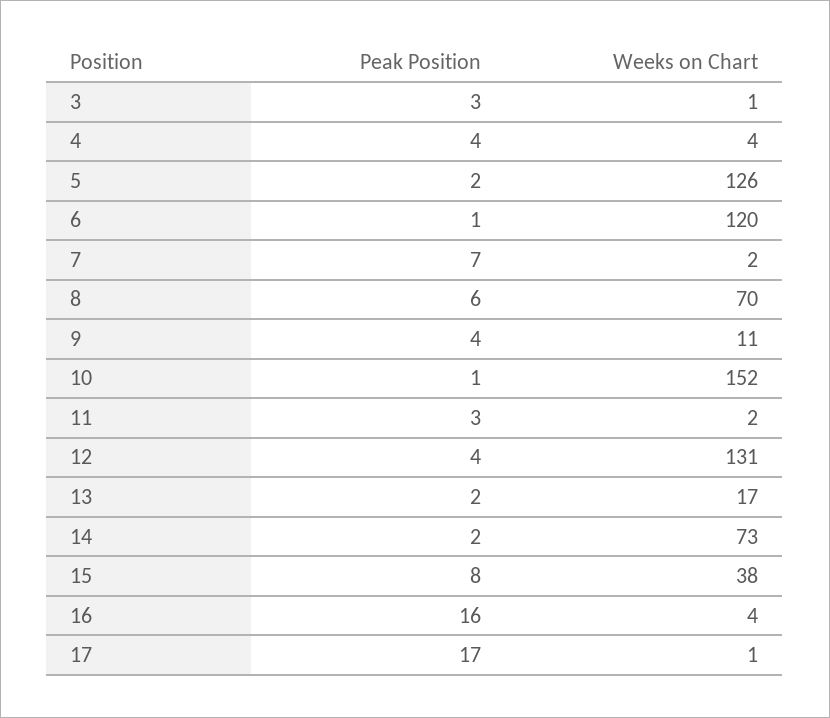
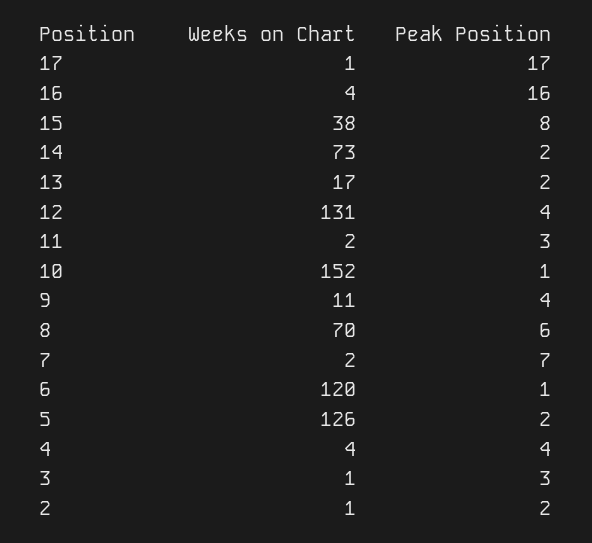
Weeks on Chart, 2: none -> 1
Peak Position, 2: none -> 2

